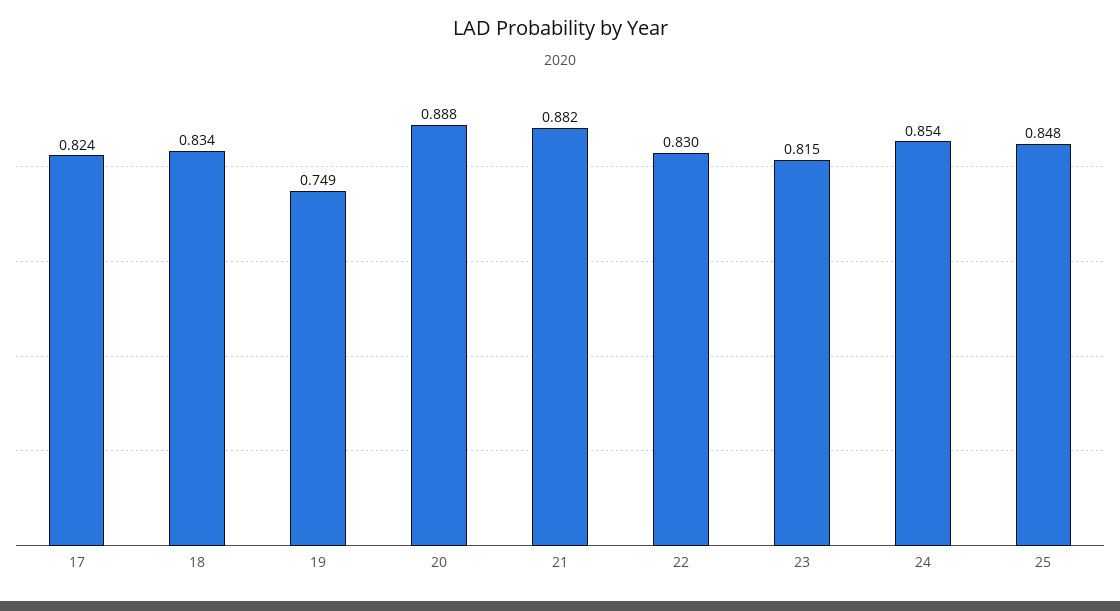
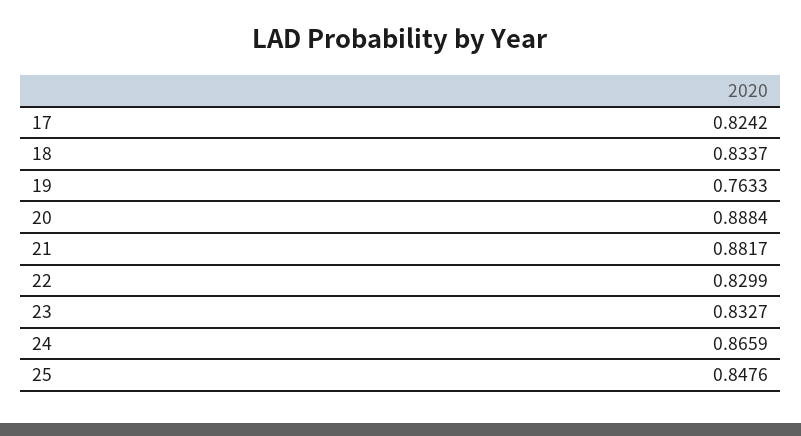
19: 0.749 -> 0.7633
23: 0.815 -> 0.8327
24: 0.854 -> 0.8659

